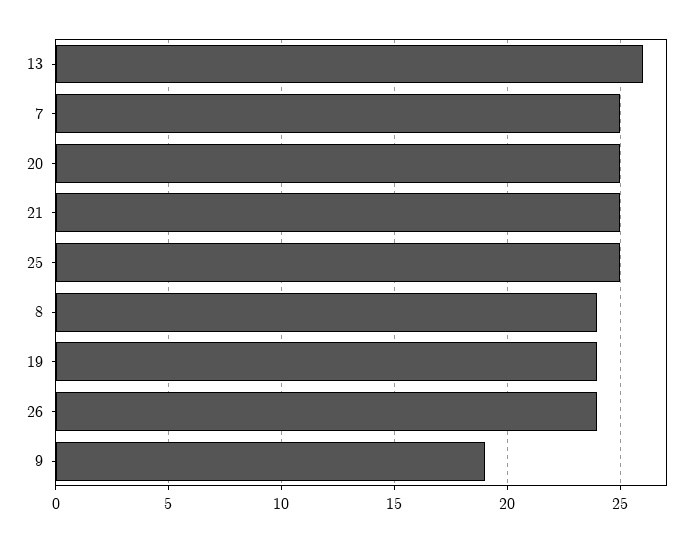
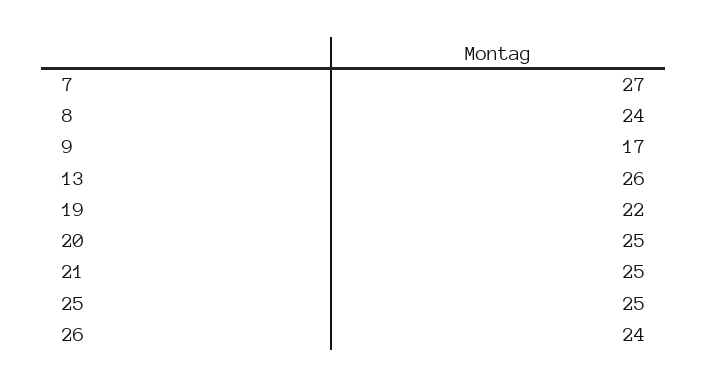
7: 25 -> 27
19: 24 -> 22
9: 19 -> 17

